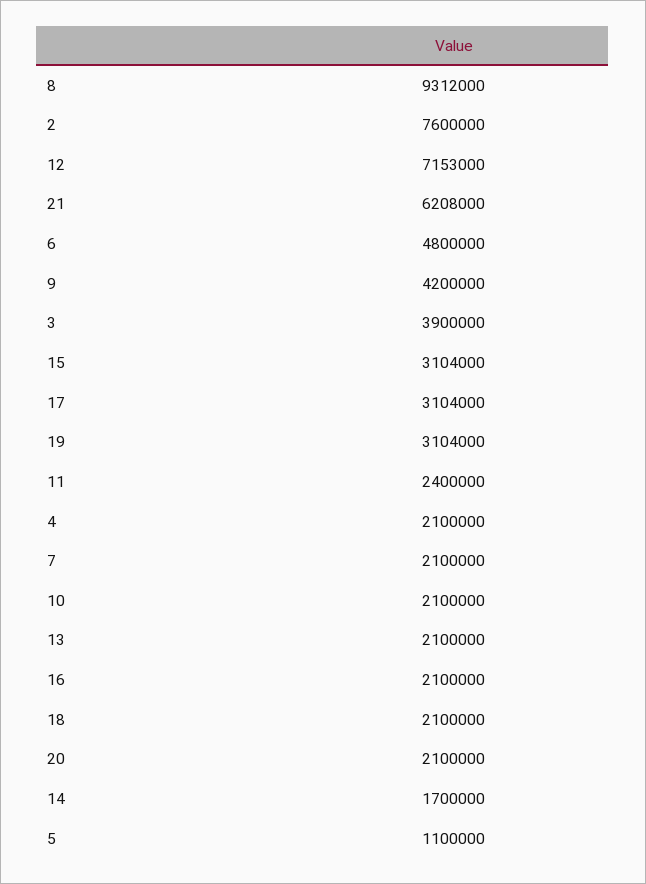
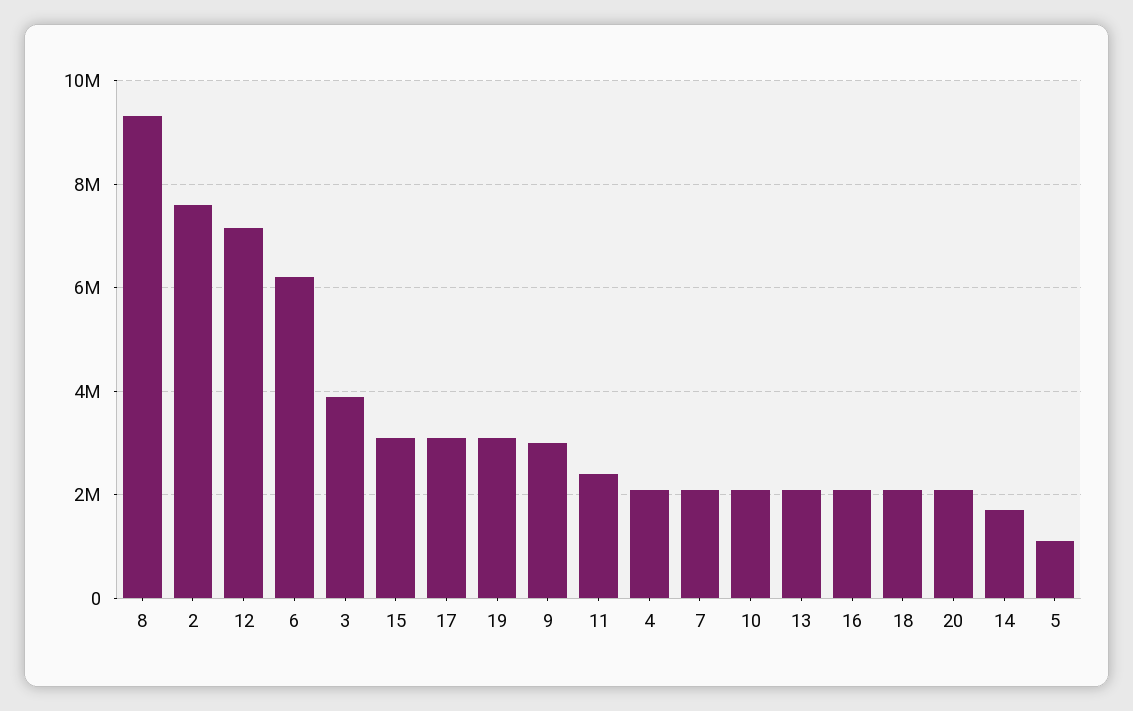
21: 6208000 -> none
6: 4800000 -> 6200000
9: 4200000 -> 3000000

